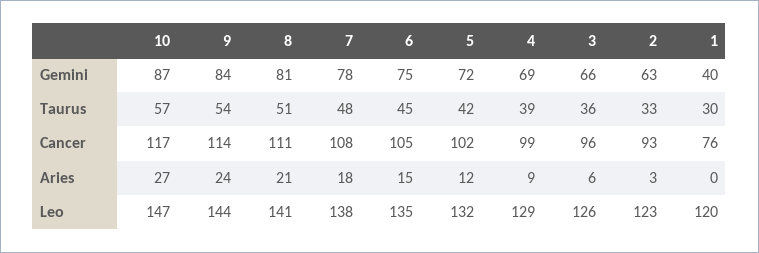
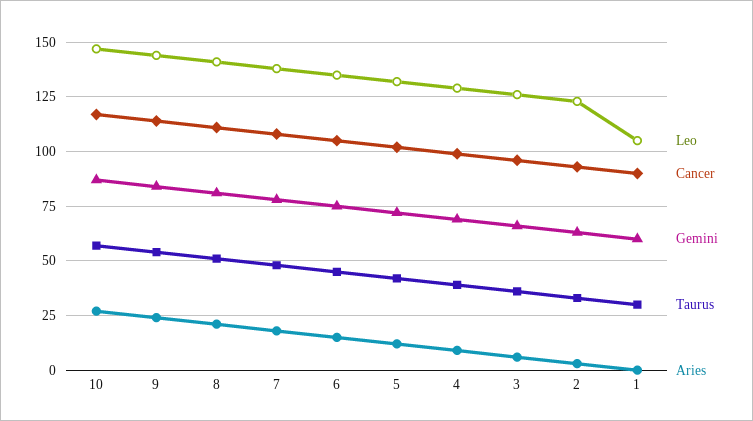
Gemini, 1: 40 -> 60
Cancer, 1: 76 -> 90
Leo, 1: 120 -> 105

